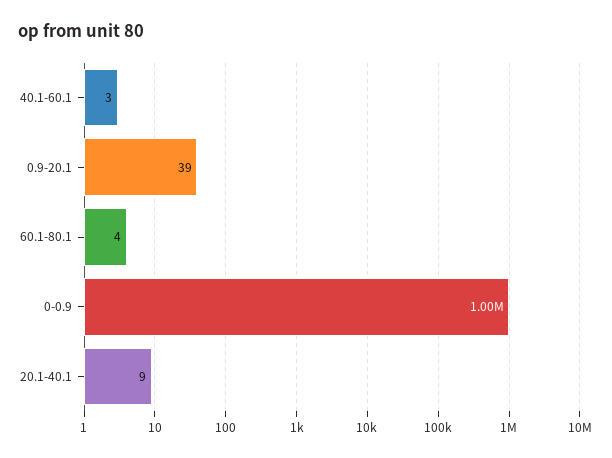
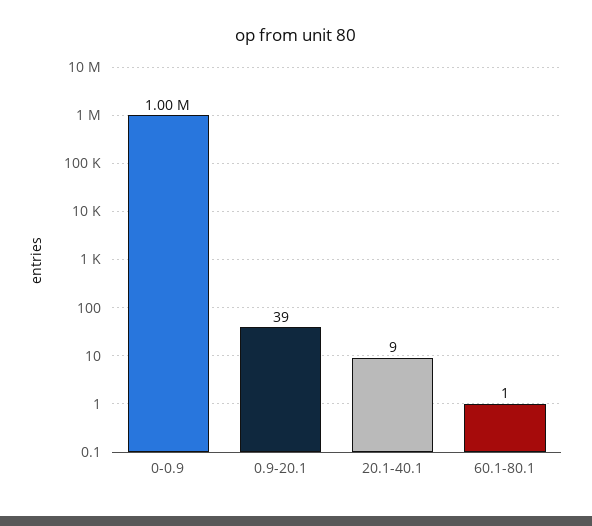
40.1-60.1: 3 -> none
60.1-80.1: 4 -> 1

